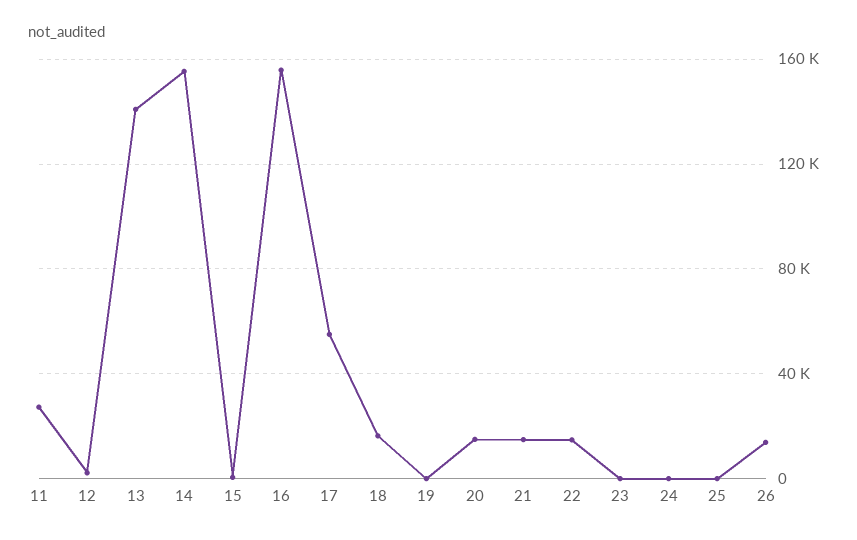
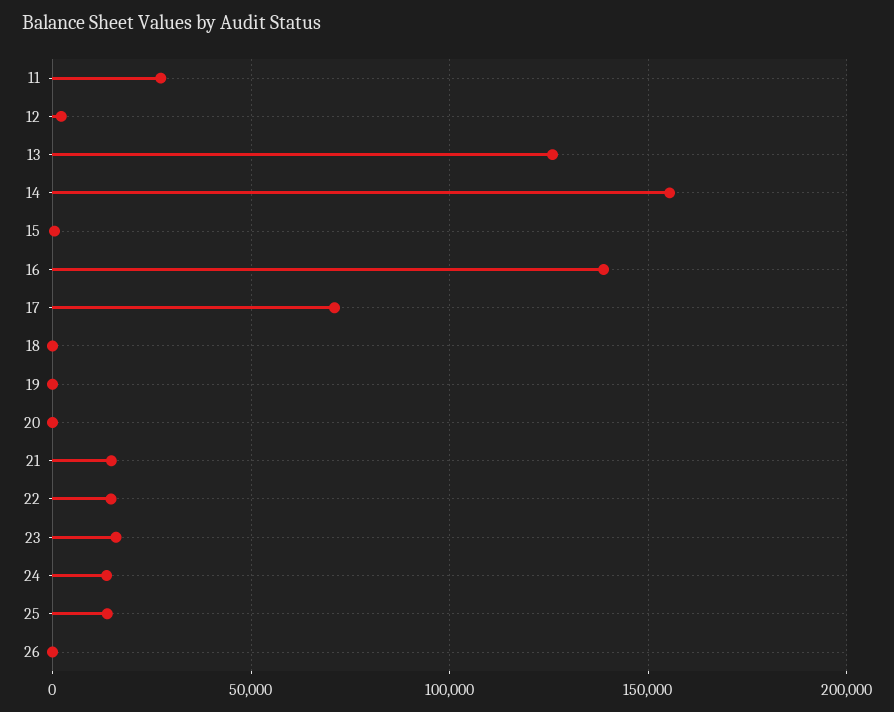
13: 140000 -> 125000
16: 155000 -> 140000
17: 55000 -> 70000
18: 15000 -> 0
20: 15000 -> 0
23: 0 -> 15000
24: 0 -> 15000
25: 0 -> 15000
26: 15000 -> 0

